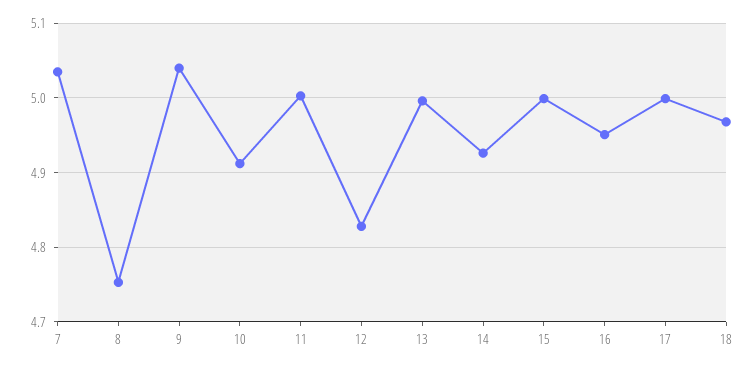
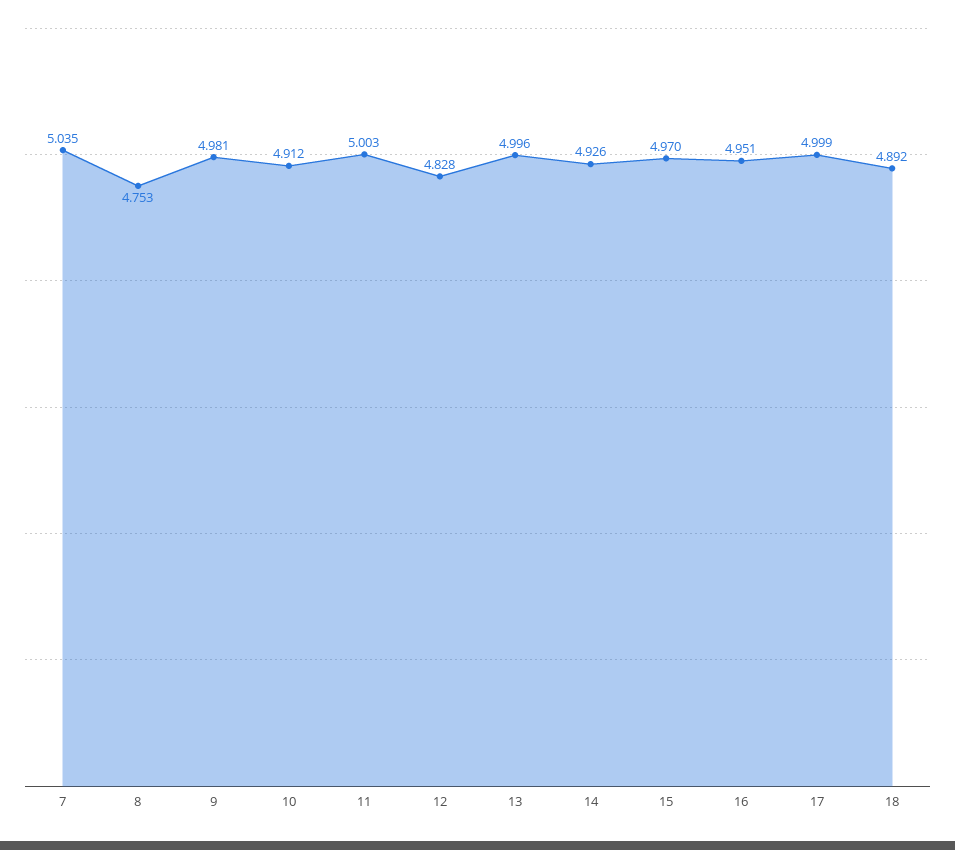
9: 5.04 -> 4.981
15: 5 -> 4.97
18: 4.97 -> 4.892

